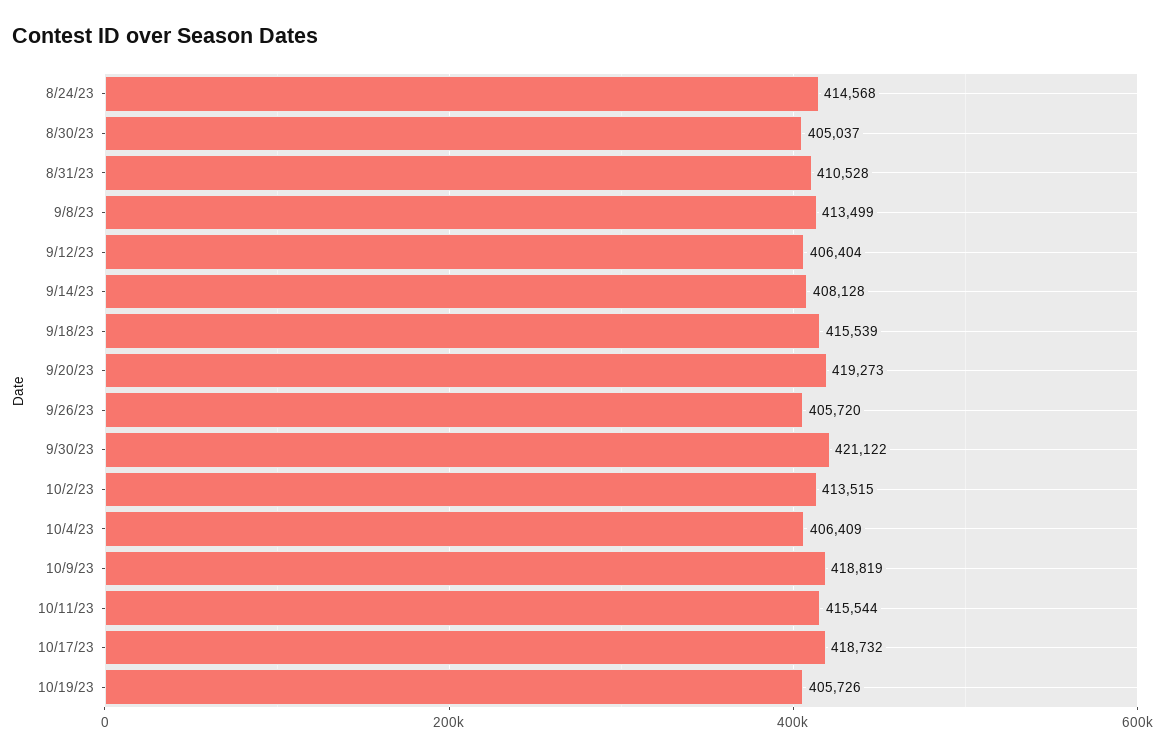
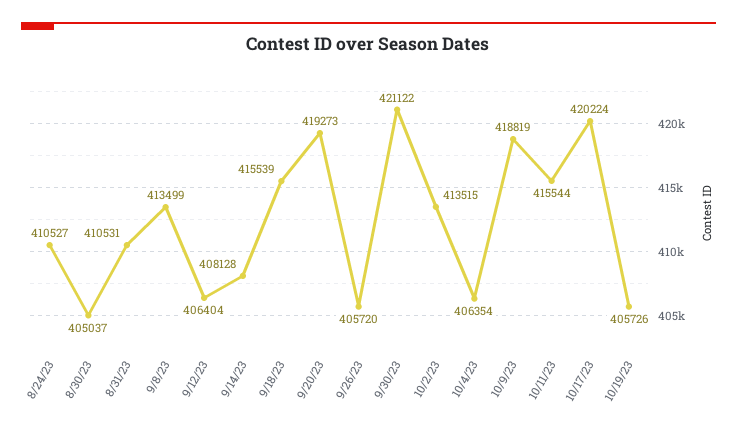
8/24/23: 414568 -> 410527
8/31/23: 410528 -> 410531
10/4/23: 406409 -> 406354
10/17/23: 418732 -> 420224

